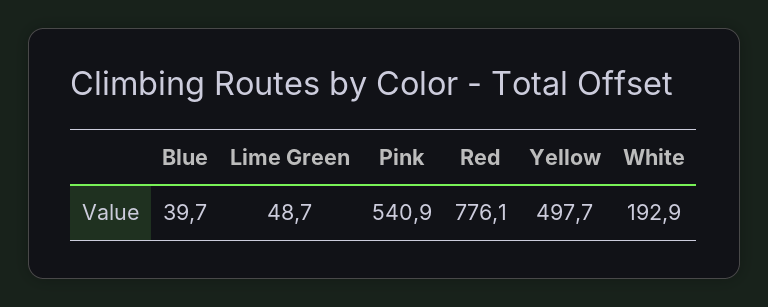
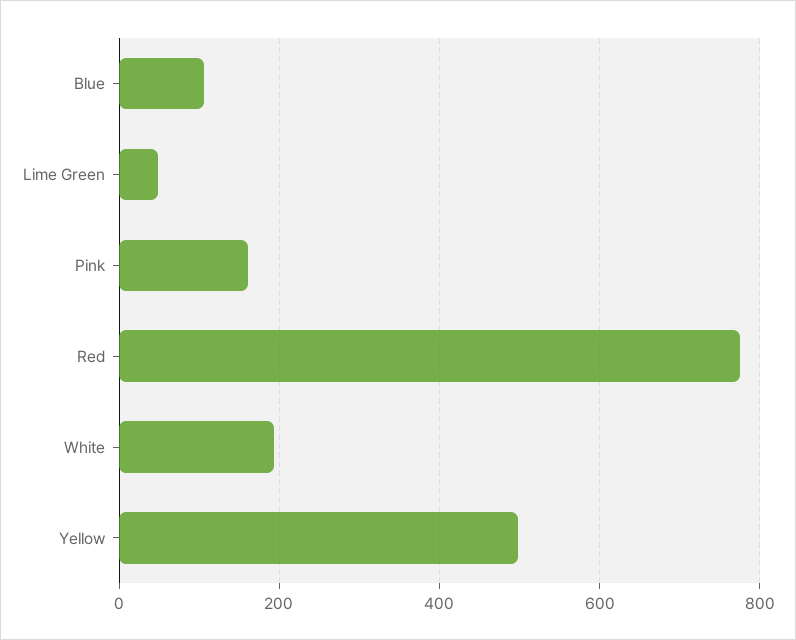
Blue: 39.7 -> 100
Pink: 540.9 -> 160

